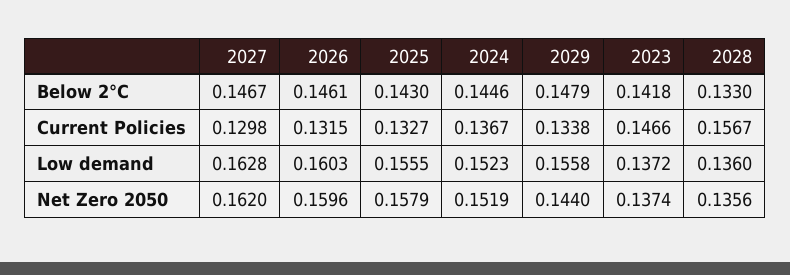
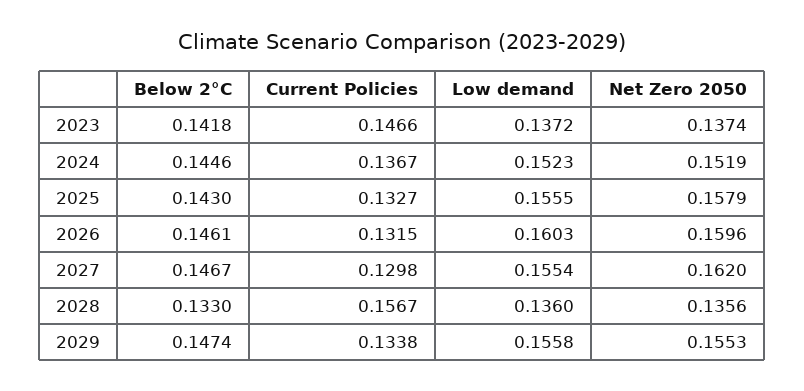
2029, Below 2°C: 0.1479 -> 0.1474
2027, Low demand: 0.1628 -> 0.1554
2029, Net Zero 2050: 0.144 -> 0.1553

